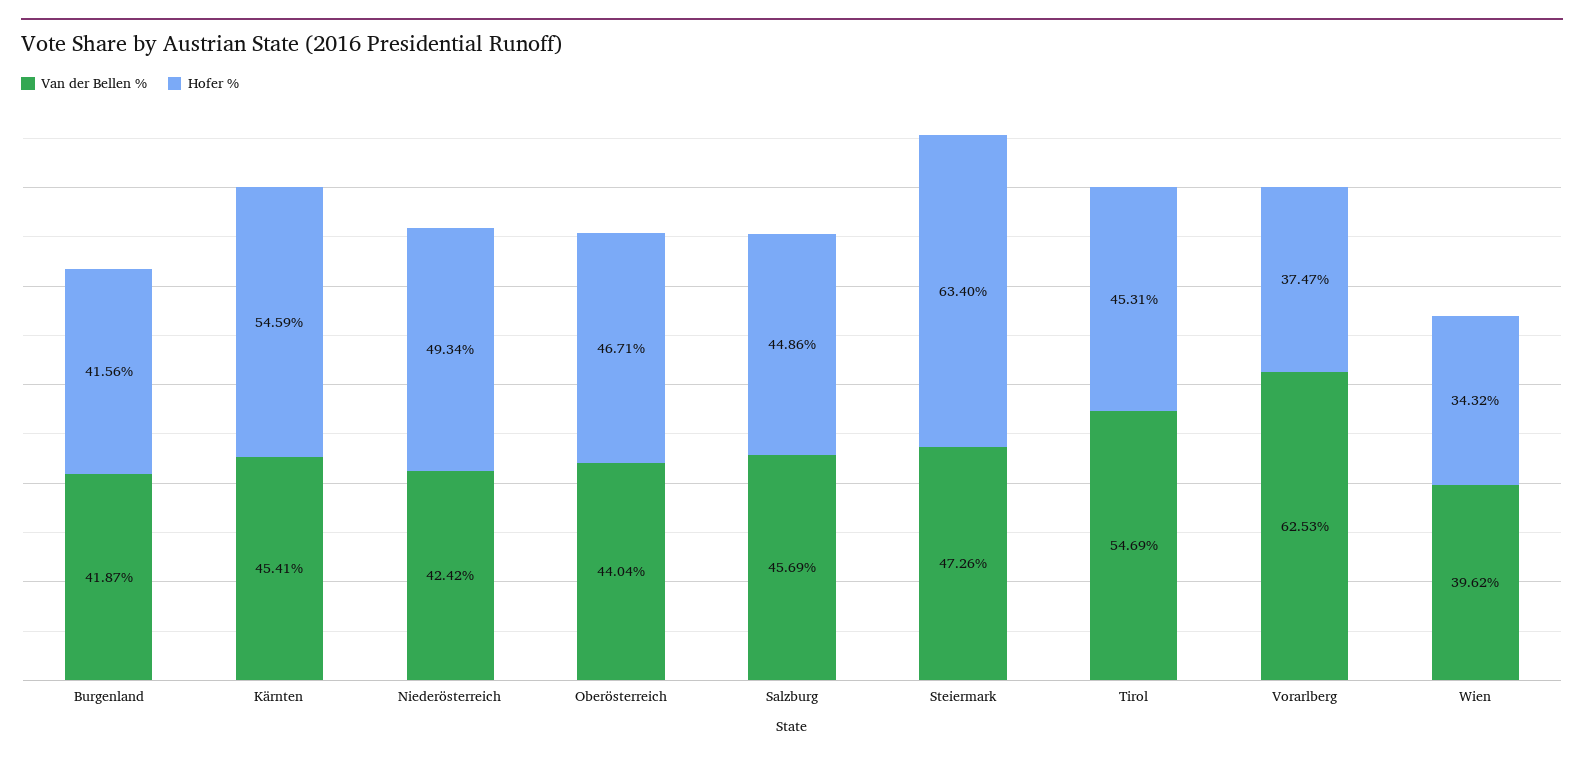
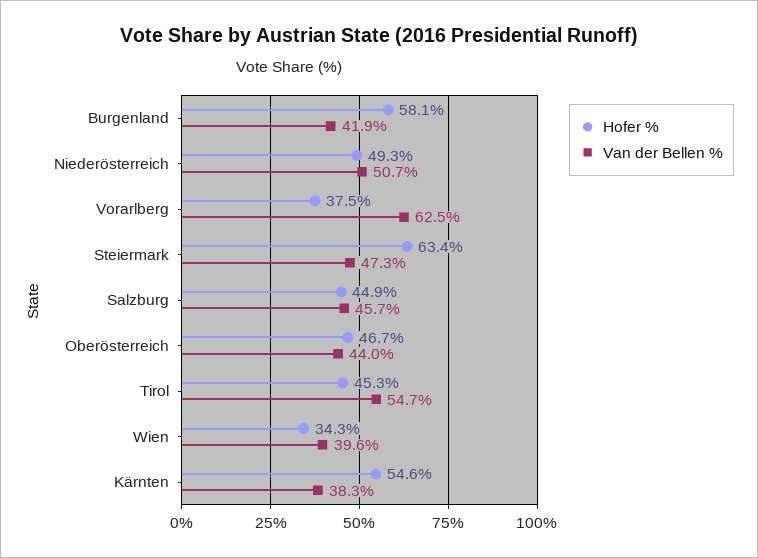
Hofer %, Burgenland: 41.56 -> 58.1
Van der Bellen %, Kärnten: 45.41 -> 38.3
Van der Bellen %, Niederösterreich: 42.42 -> 50.7

